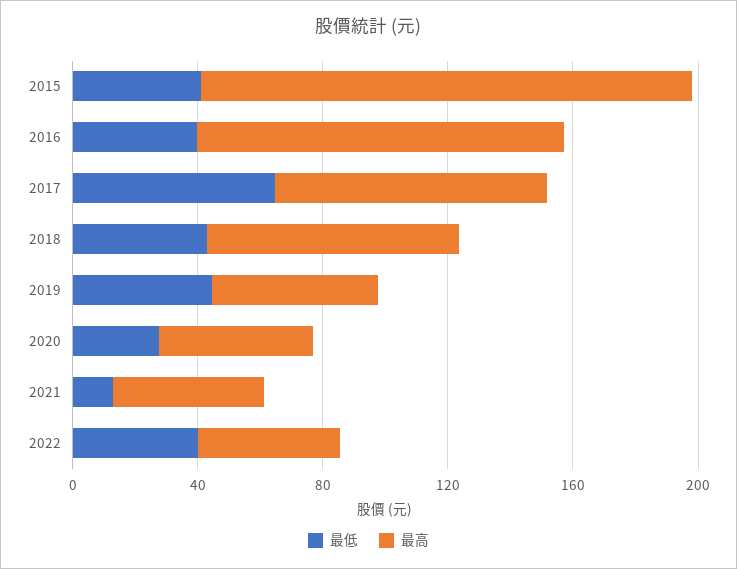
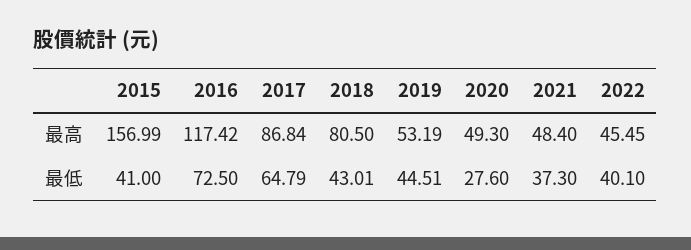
最低, 2016: 40 -> 72.5
最低, 2021: 10 -> 37.3

